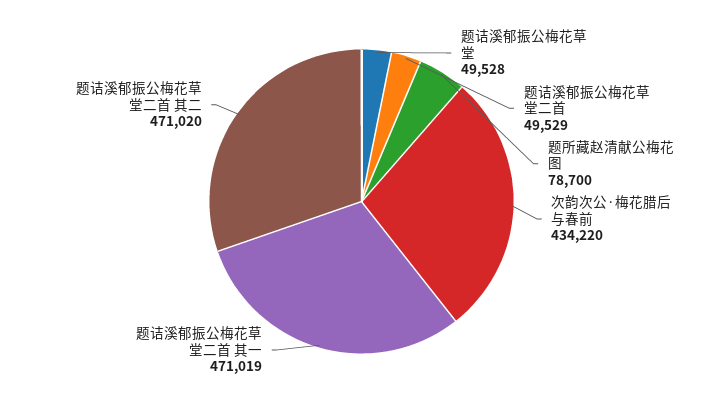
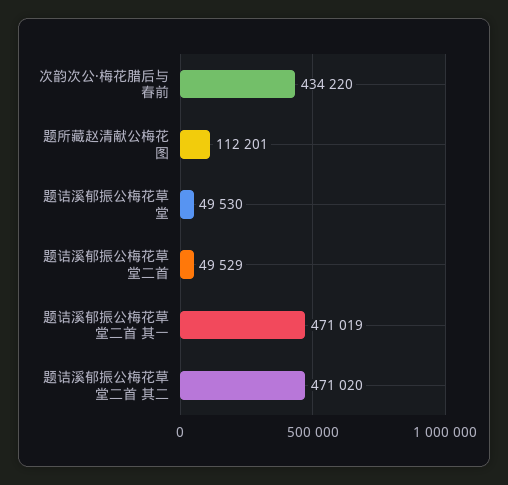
题诘溪郁振公梅花草堂: 49528 -> 49530
题所藏赵清献公梅花图: 78700 -> 112201

